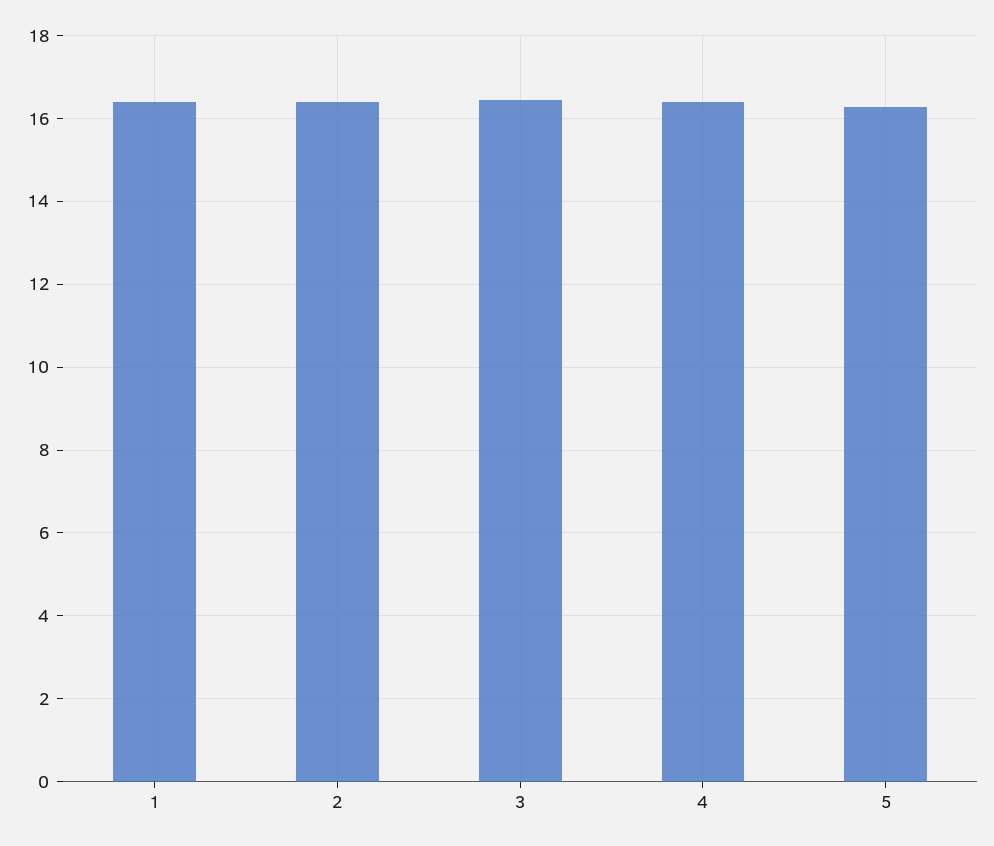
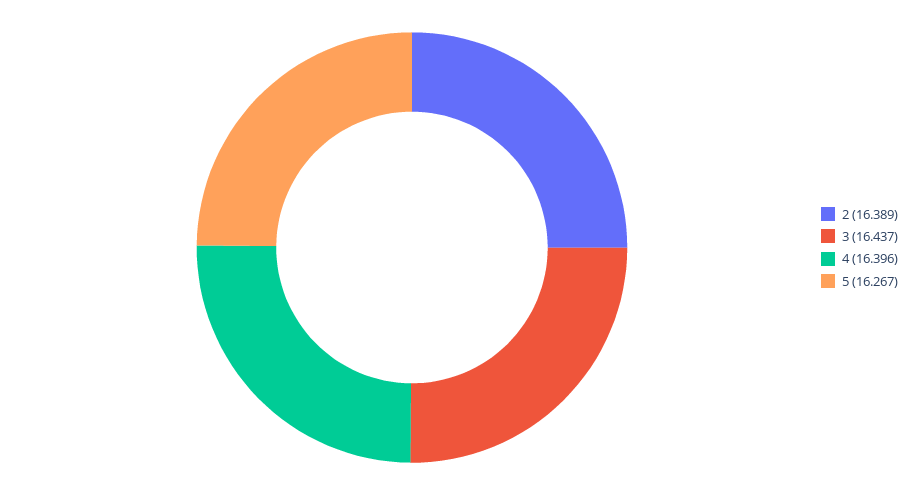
1: 16.4 -> none

